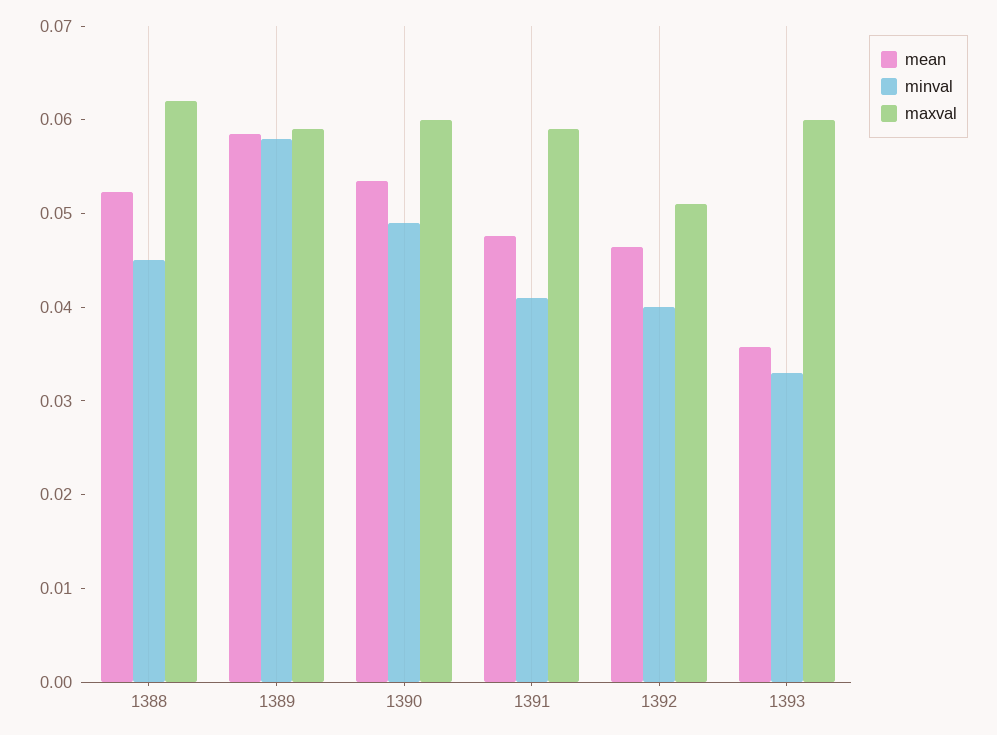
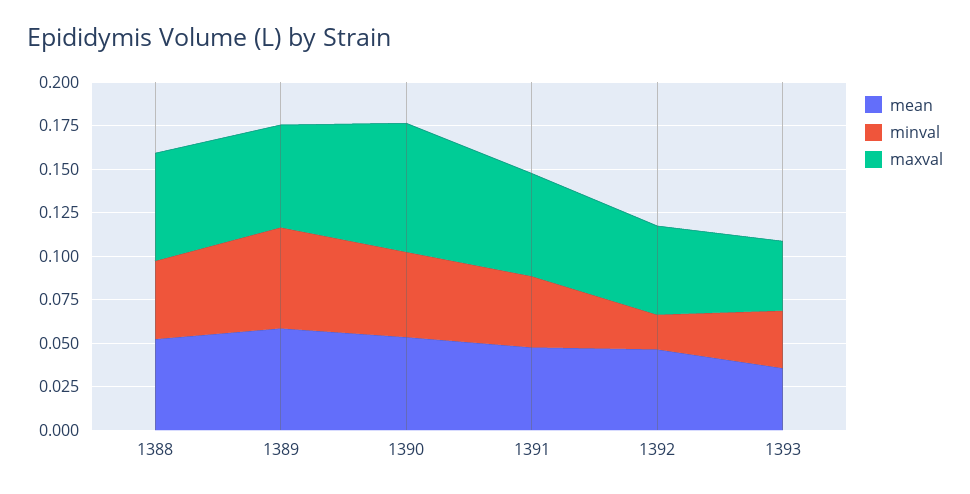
maxval, 1390: 0.06 -> 0.075
minval, 1392: 0.04 -> 0.02
maxval, 1393: 0.06 -> 0.04

